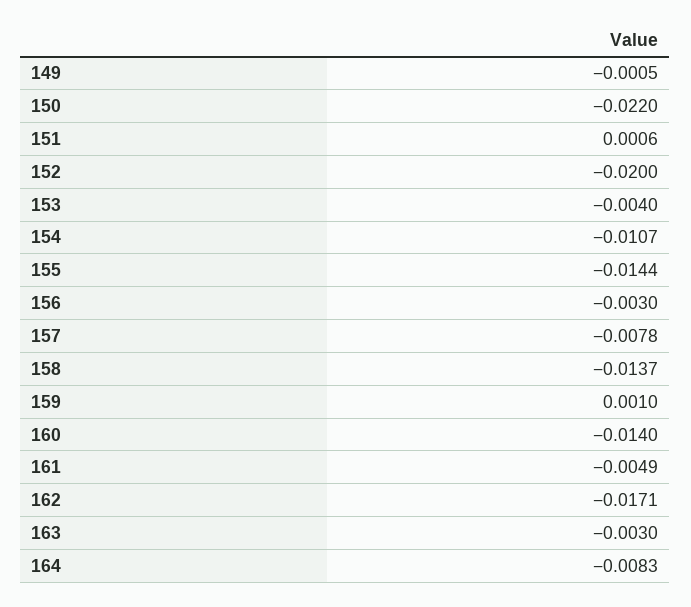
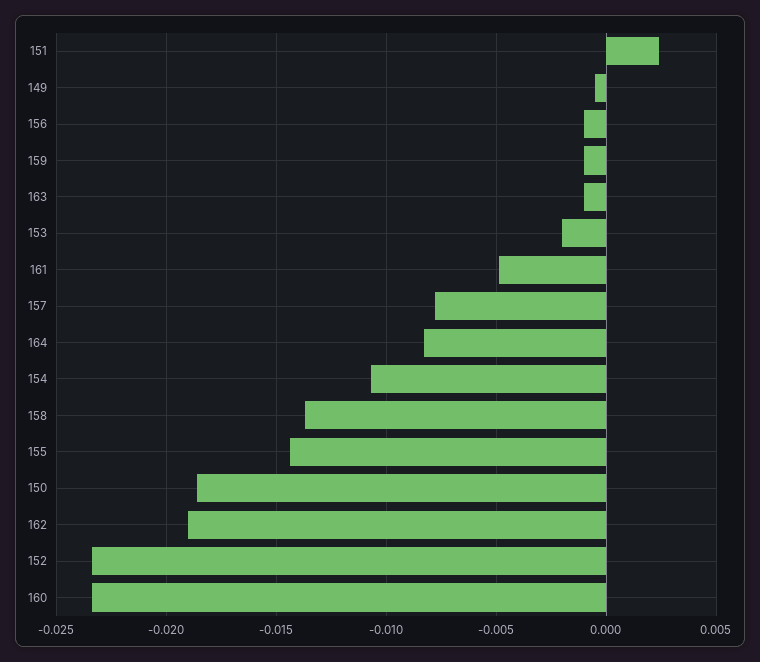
150: -0.022 -> -0.0185
151: 0.0006 -> 0.0025
152: -0.02 -> -0.0235
153: -0.004 -> -0.002
156: -0.003 -> -0.001
159: 0.001 -> -0.001
160: -0.014 -> -0.0235
162: -0.0171 -> -0.019
163: -0.003 -> -0.001

